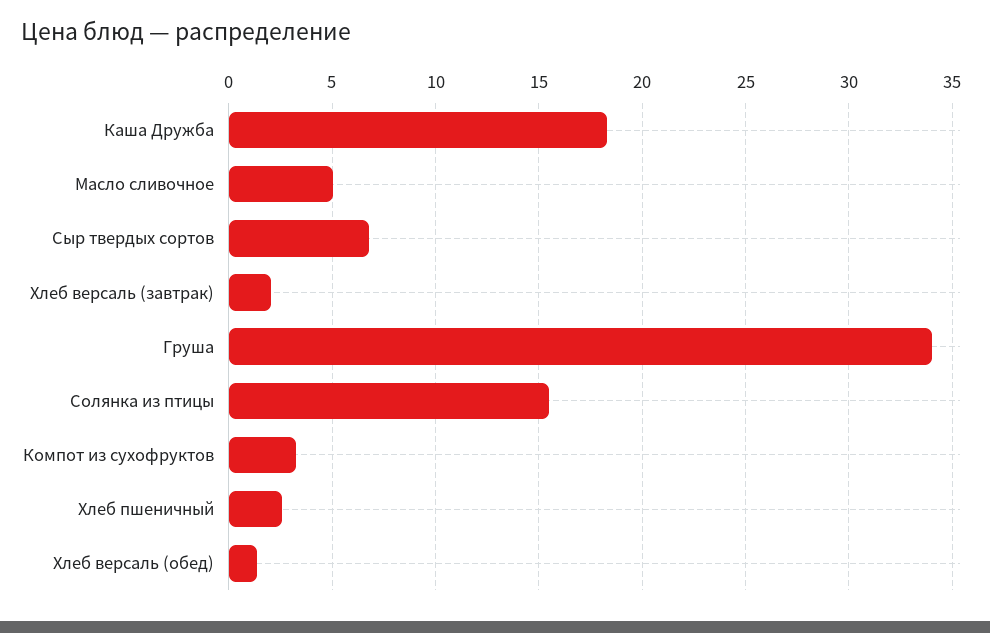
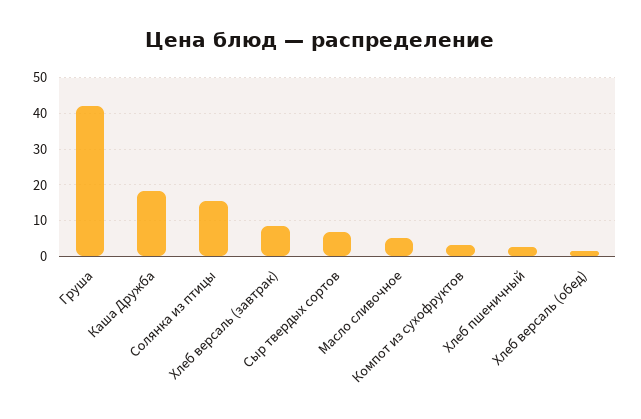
Хлеб версаль (завтрак): 2 -> 8
Груша: 34 -> 42

